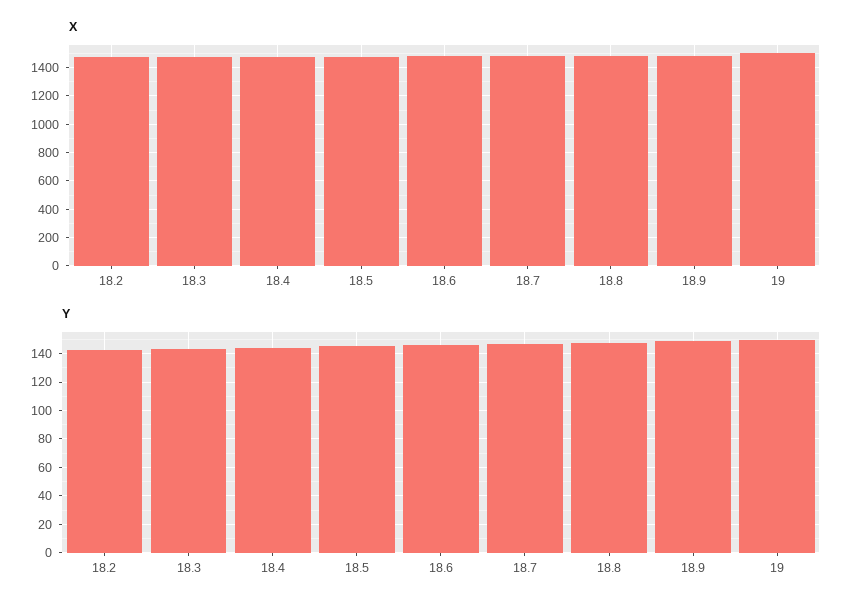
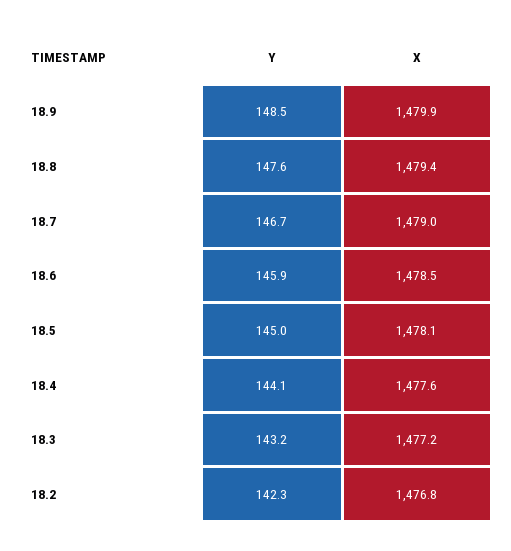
X, 19: 1500 -> none
Y, 19: 150 -> none

